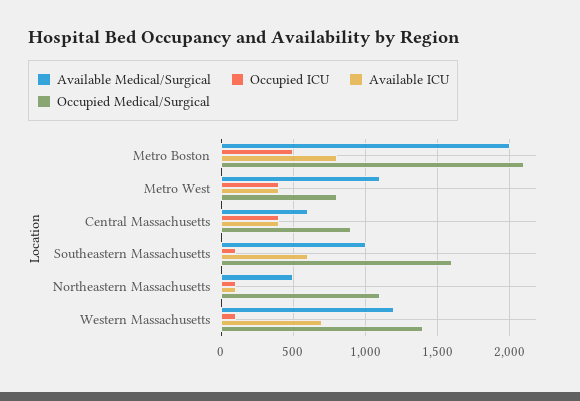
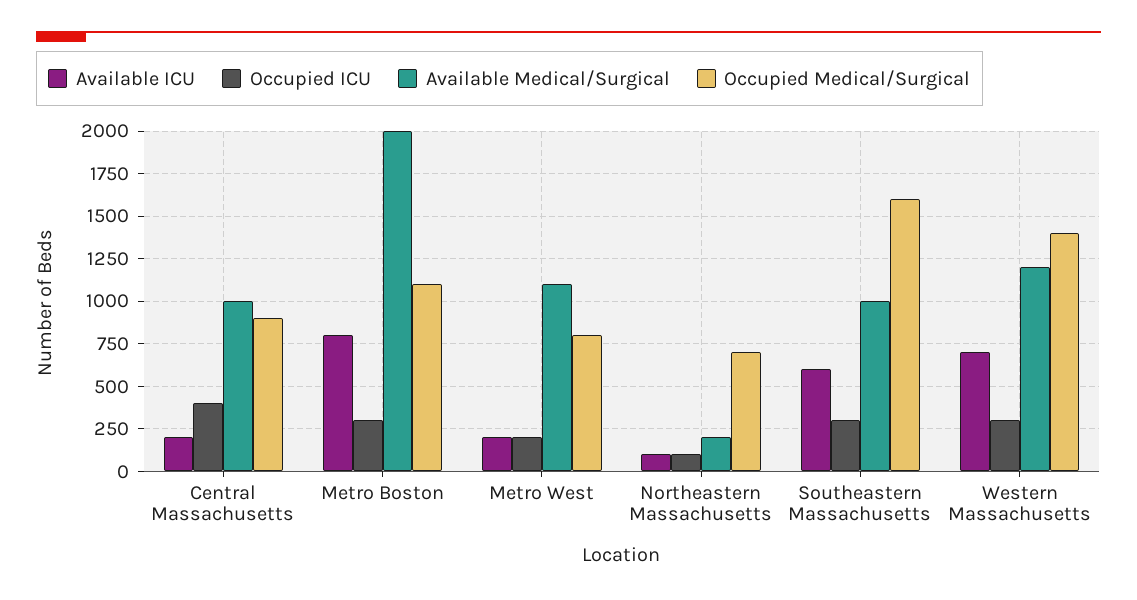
Occupied ICU, Metro Boston: 500 -> 300
Occupied Medical/Surgical, Metro Boston: 2100 -> 1100
Occupied ICU, Metro West: 400 -> 200
Available ICU, Metro West: 400 -> 200
Available Medical/Surgical, Central Massachusetts: 600 -> 1000
Available ICU, Central Massachusetts: 400 -> 200
Occupied ICU, Southeastern Massachusetts: 100 -> 300
Available Medical/Surgical, Northeastern Massachusetts: 500 -> 200
Occupied Medical/Surgical, Northeastern Massachusetts: 1100 -> 700
Occupied ICU, Western Massachusetts: 100 -> 300

